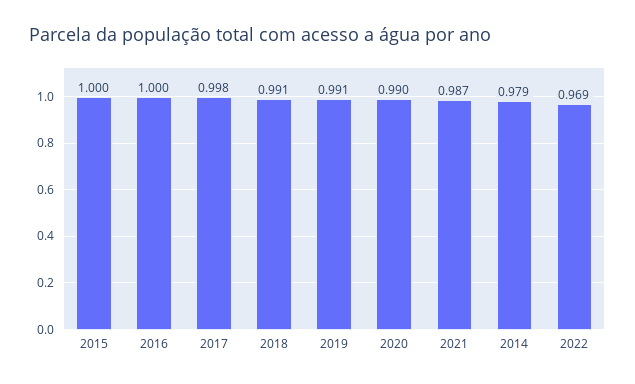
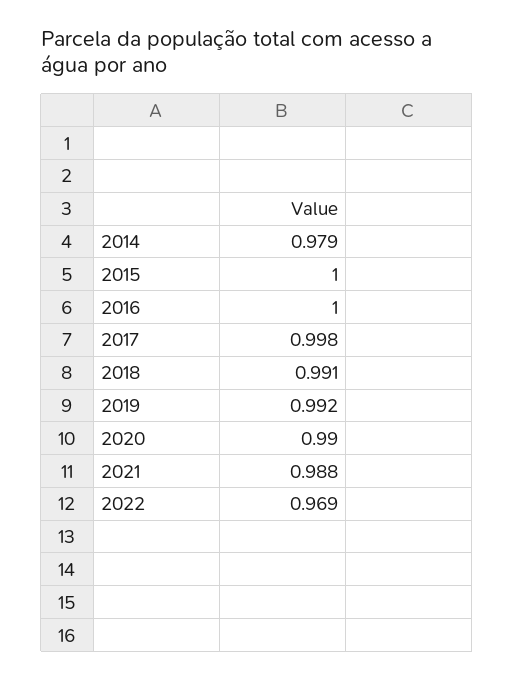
2019: 0.991 -> 0.992
2021: 0.987 -> 0.988

